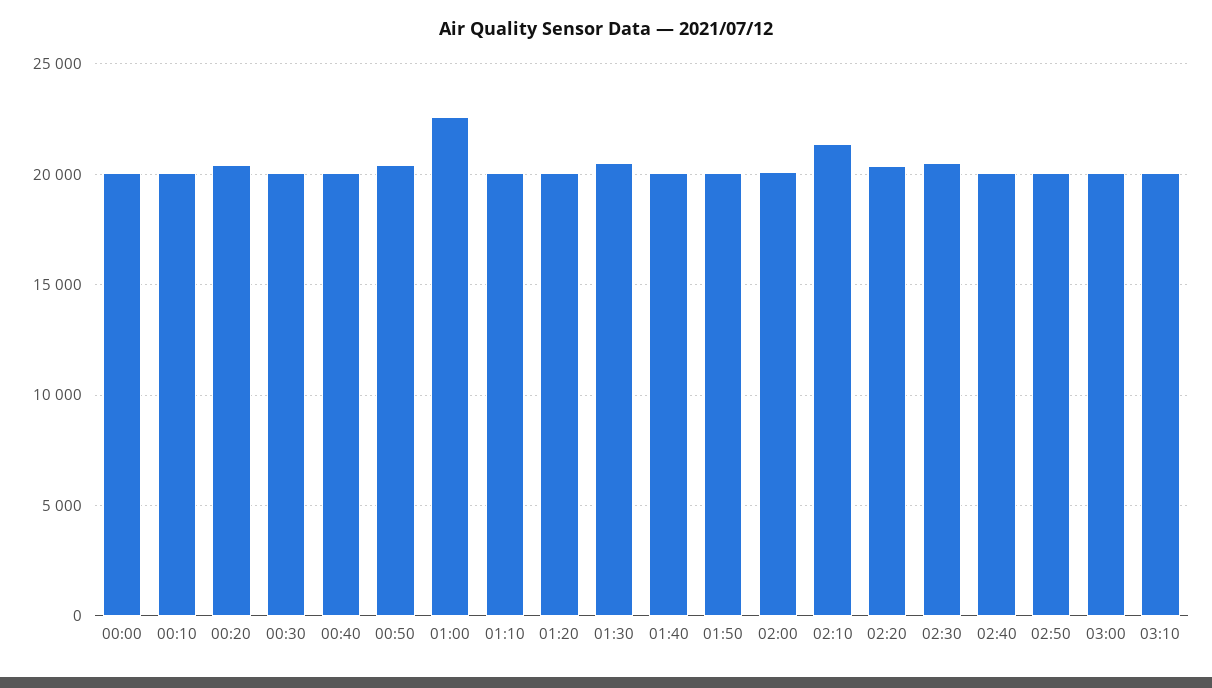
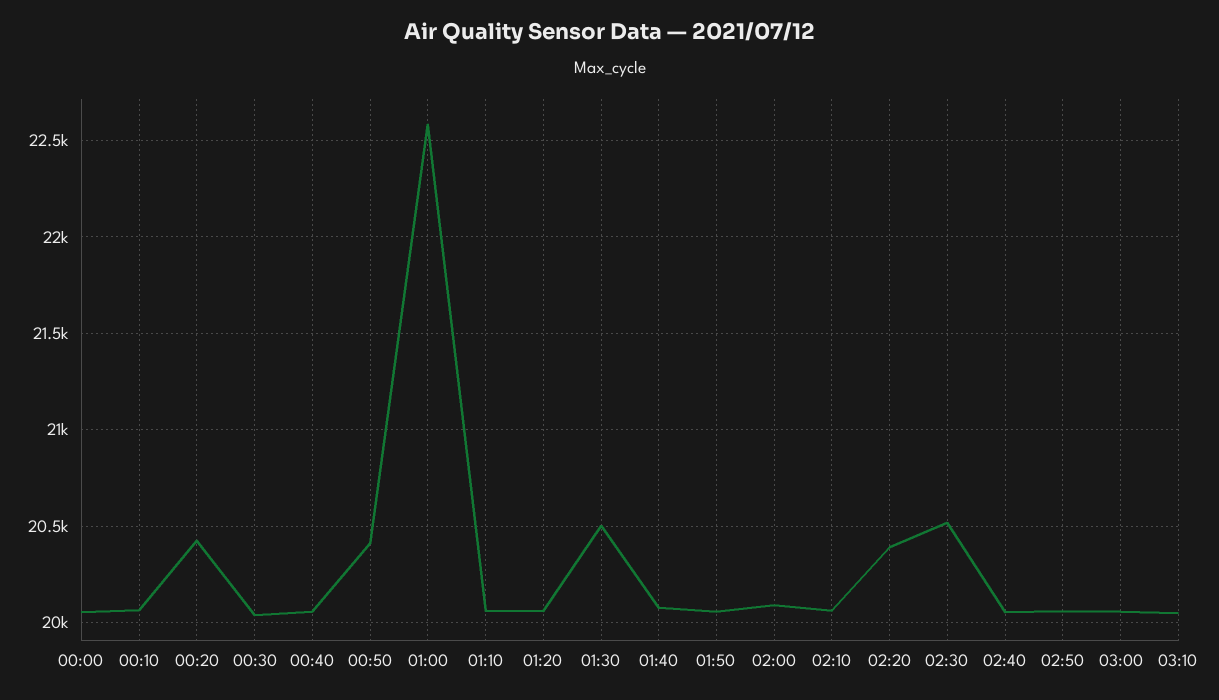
02:10: 21500 -> 20050

